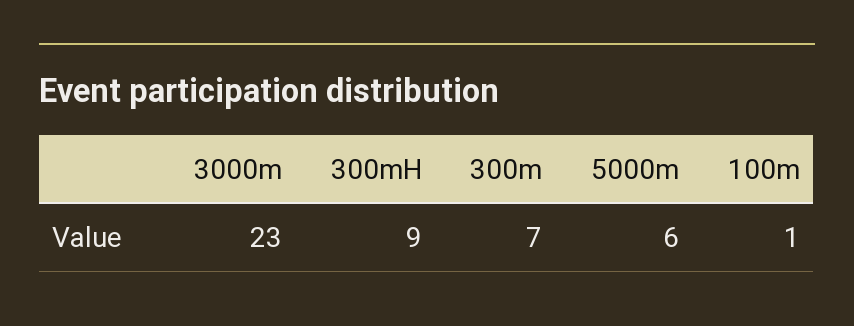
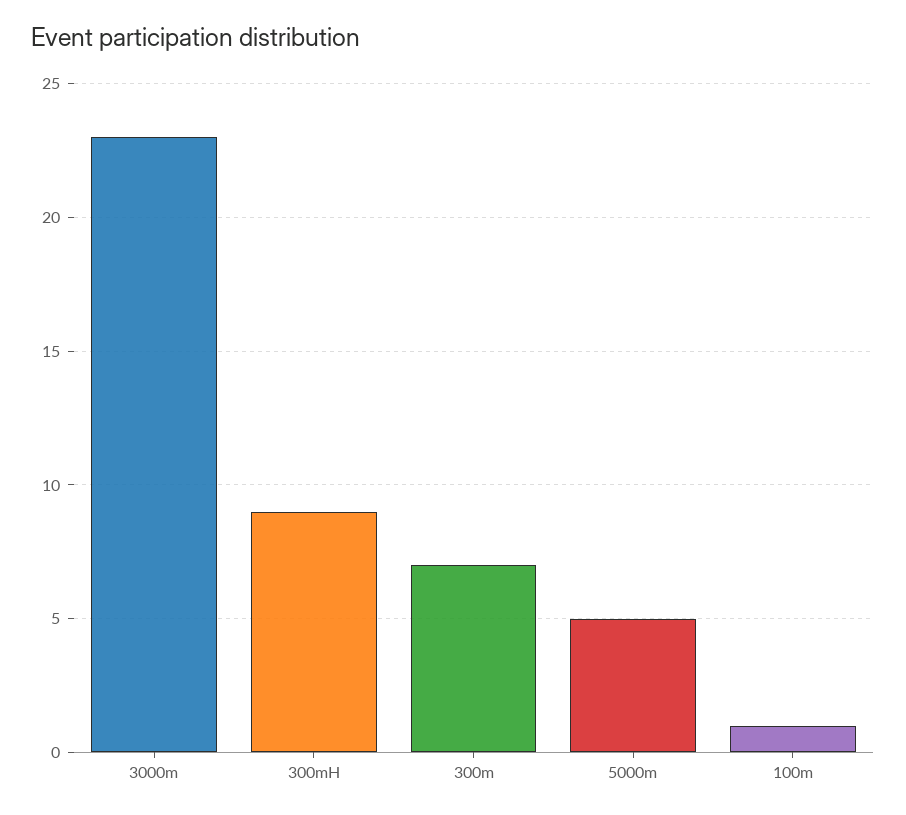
5000m: 6 -> 5

